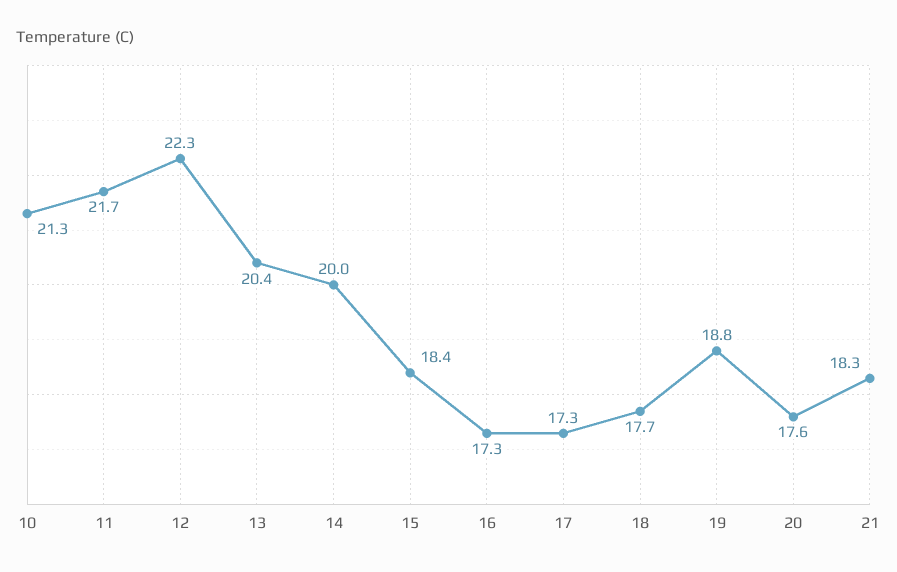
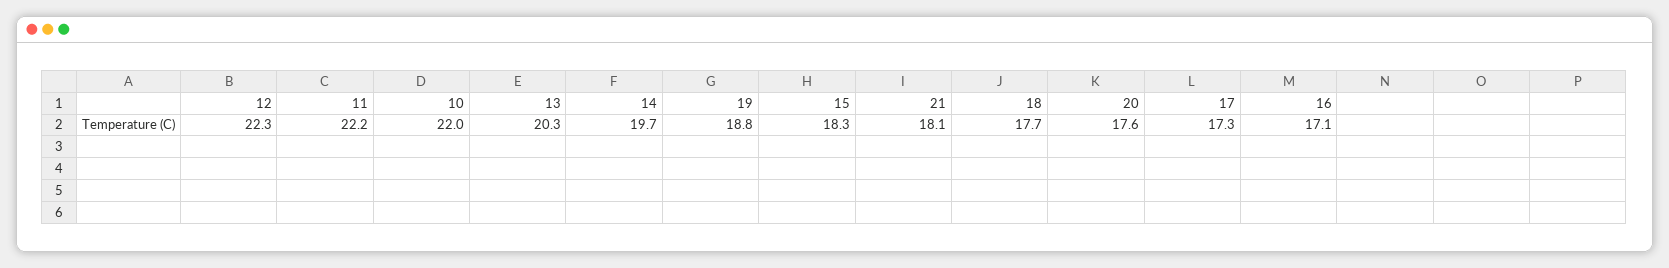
10: 21.3 -> 22
11: 21.7 -> 22.2
13: 20.4 -> 20.3
14: 20 -> 19.7
15: 18.4 -> 18.3
16: 17.3 -> 17.1
21: 18.3 -> 18.1

